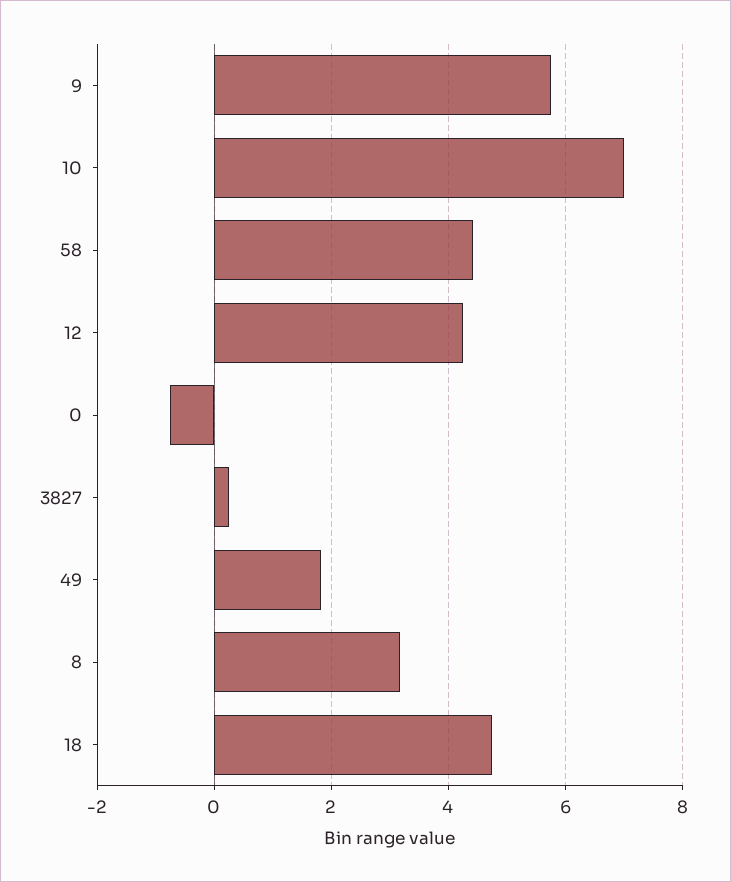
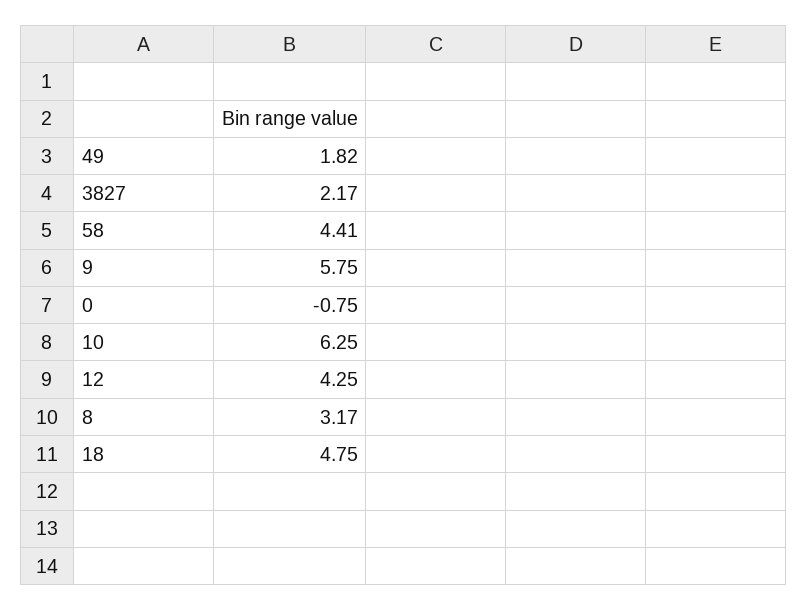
10: 7 -> 6.25
3827: 0.2 -> 2.17

